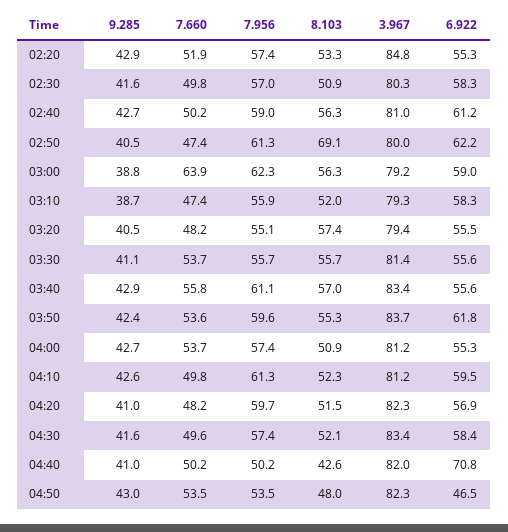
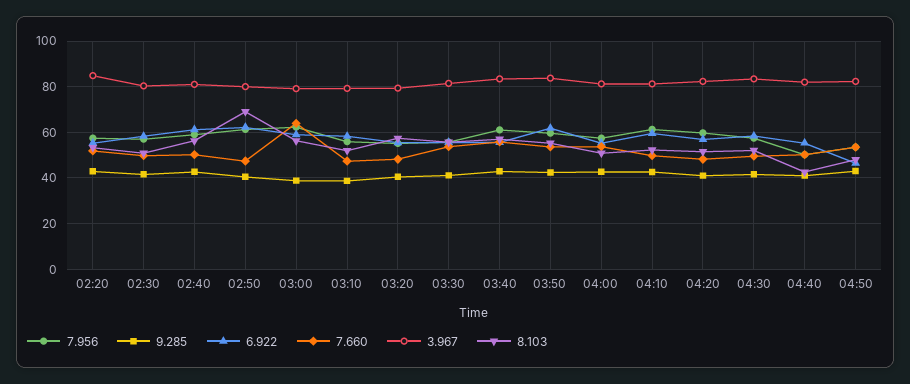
6.922, 04:40: 70.8 -> 55

